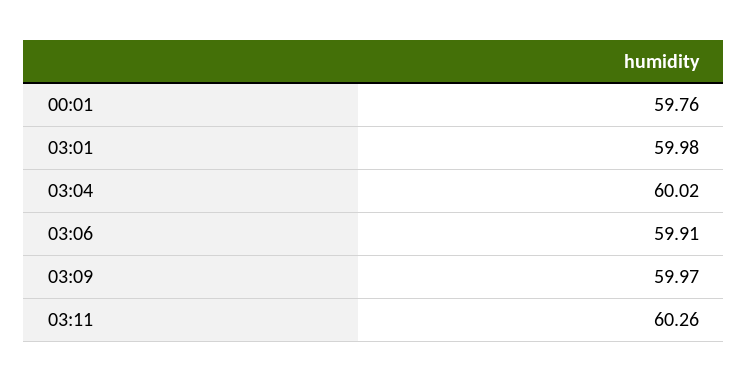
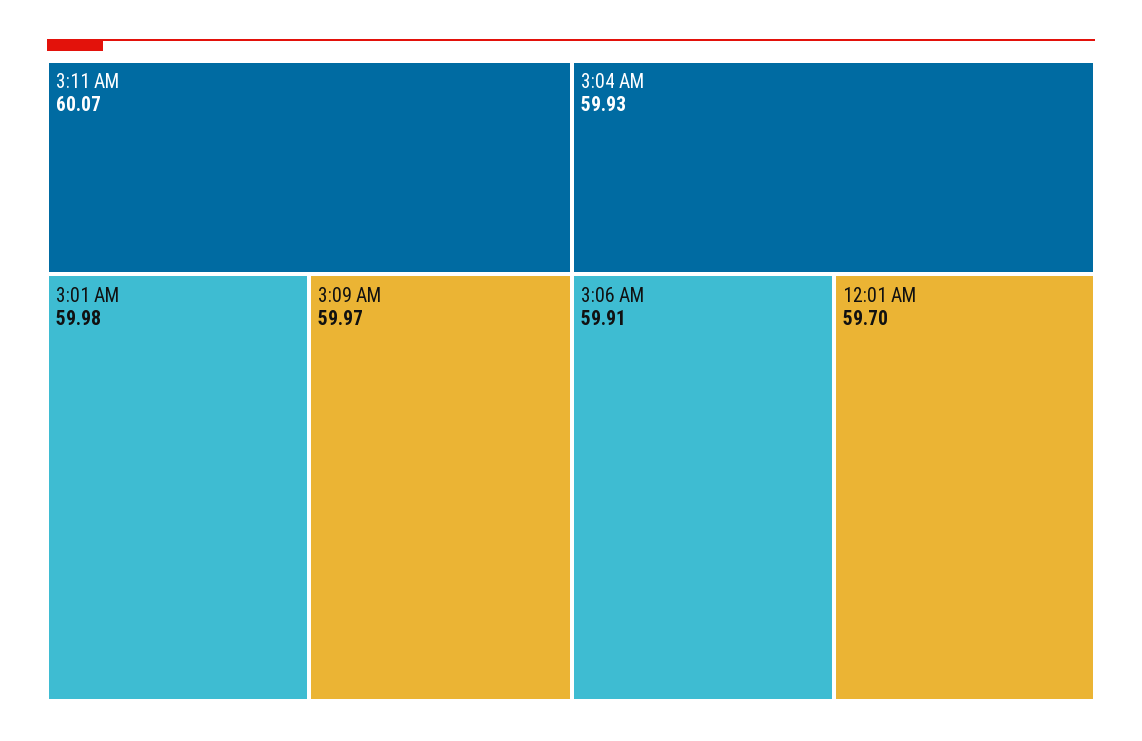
00:01: 59.76 -> 59.7
03:04: 60.02 -> 59.93
03:11: 60.26 -> 60.07

